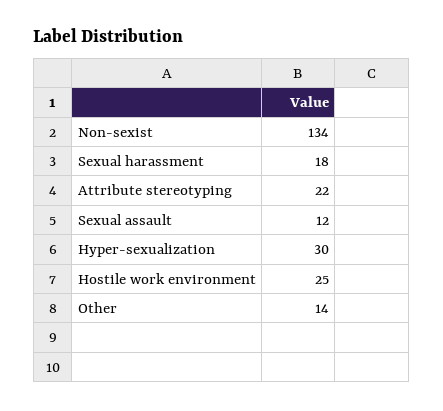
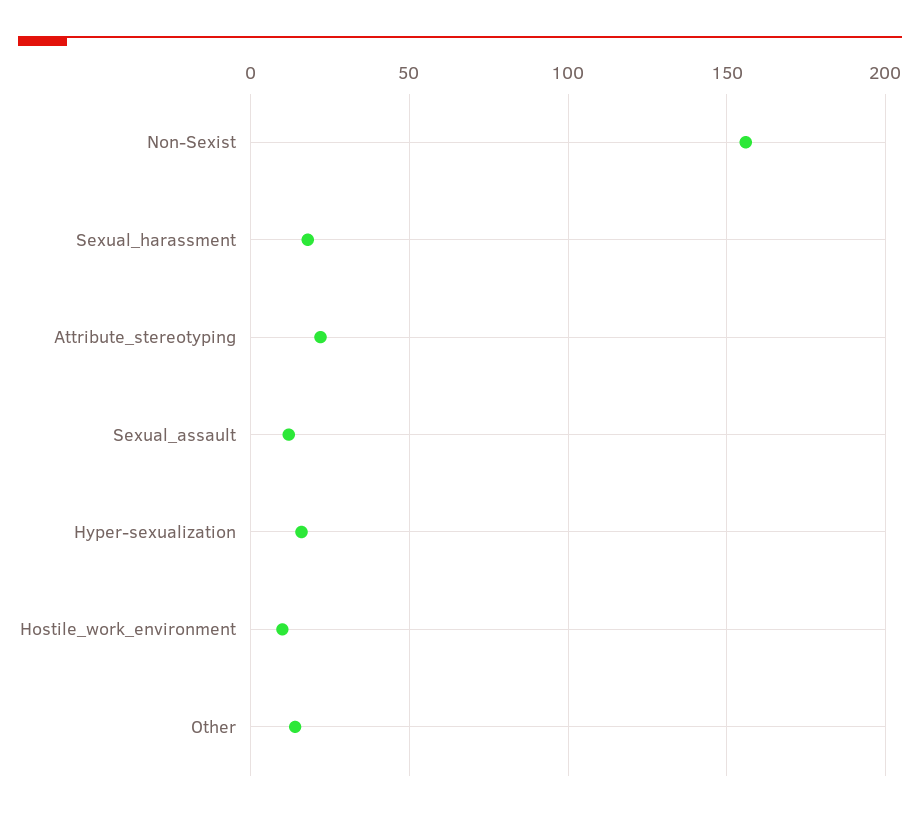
Non-sexist: 134 -> 155
Hyper-sexualization: 30 -> 15
Hostile work environment: 25 -> 10

